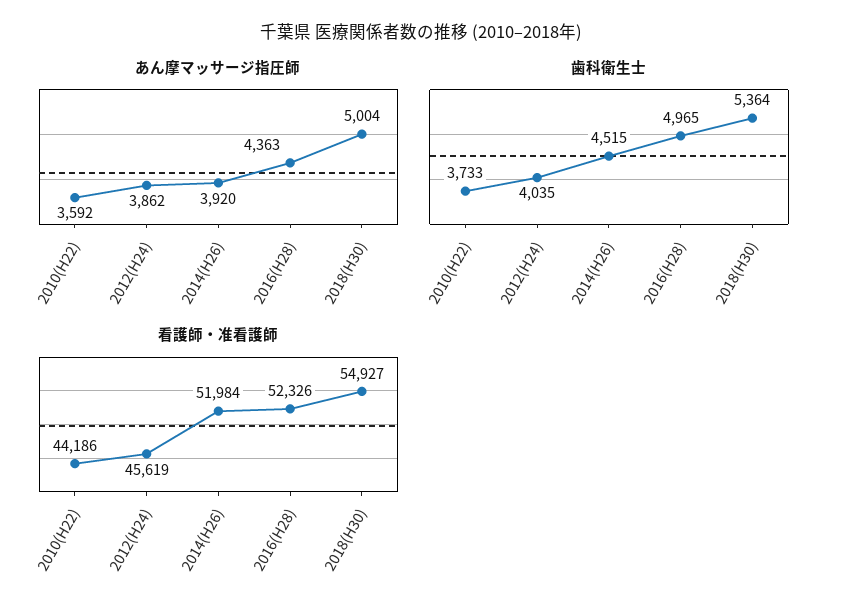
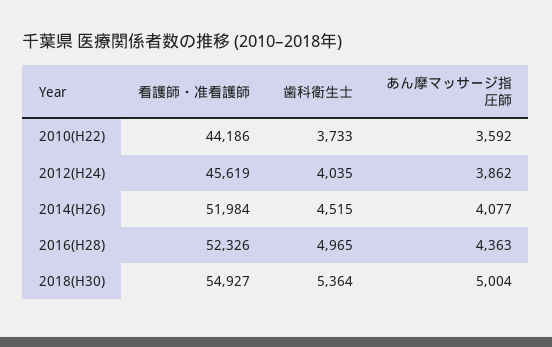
あん摩マッサージ指圧師, 2014(H26): 3920 -> 4077

